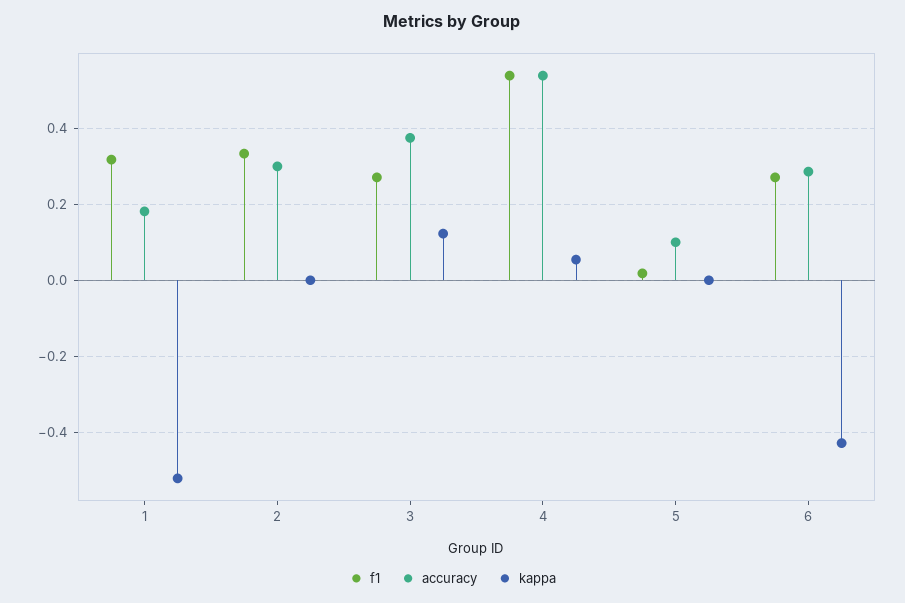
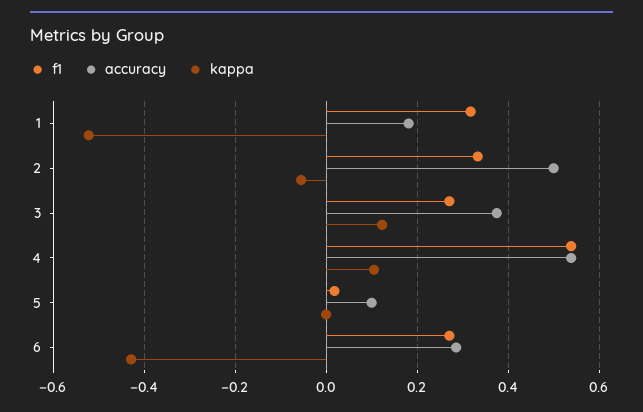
accuracy, 2: 0.3 -> 0.5
kappa, 2: 0 -> -0.06
kappa, 4: 0.06 -> 0.1

